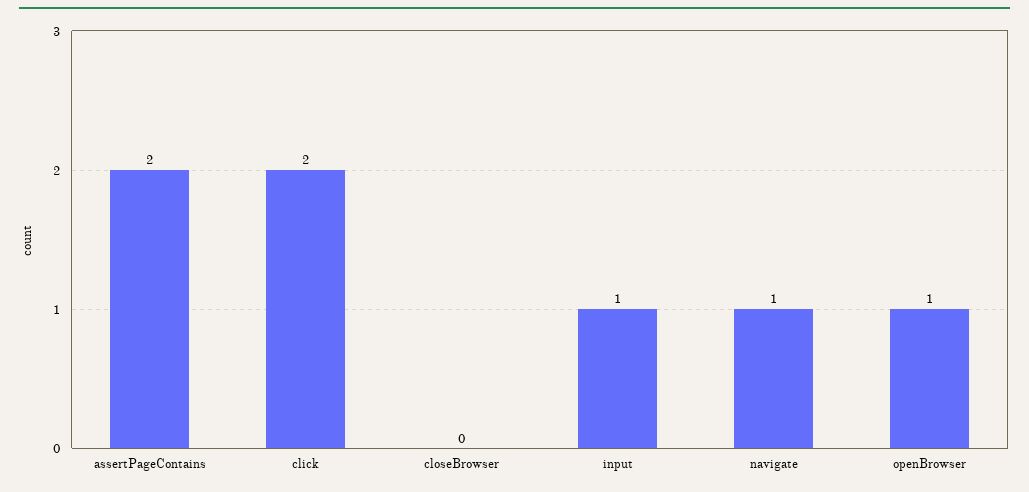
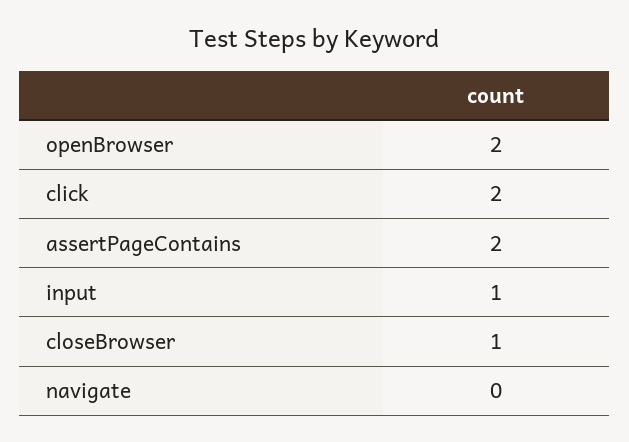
closeBrowser: 0 -> 1
navigate: 1 -> 0
openBrowser: 1 -> 2

